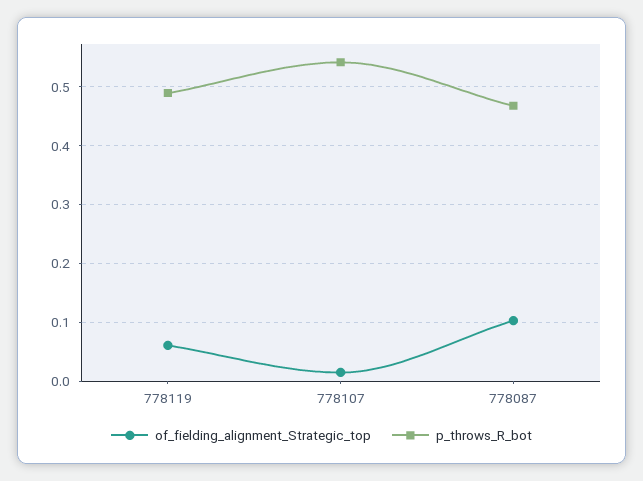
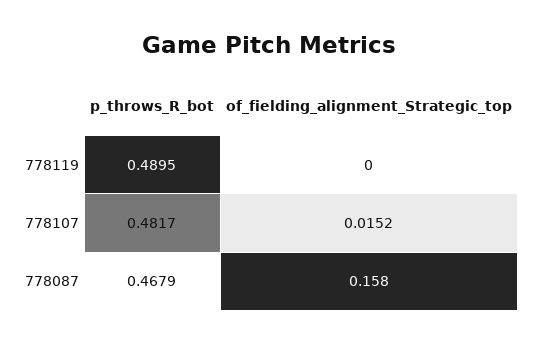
of_fielding_alignment_Strategic_top, 778119: 0.06 -> 0
p_throws_R_bot, 778107: 0.54 -> 0.4817
of_fielding_alignment_Strategic_top, 778087: 0.1 -> 0.158

